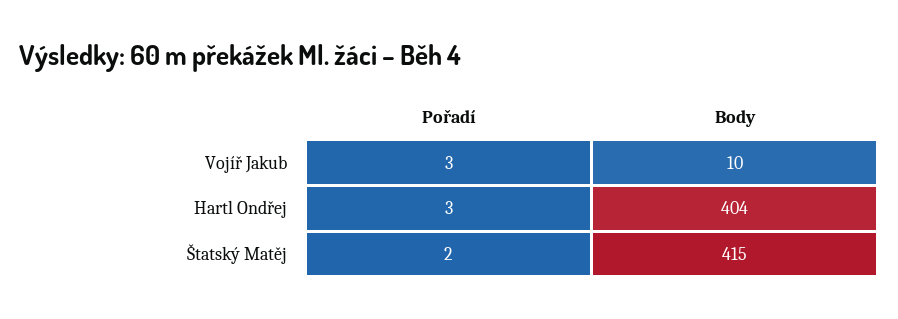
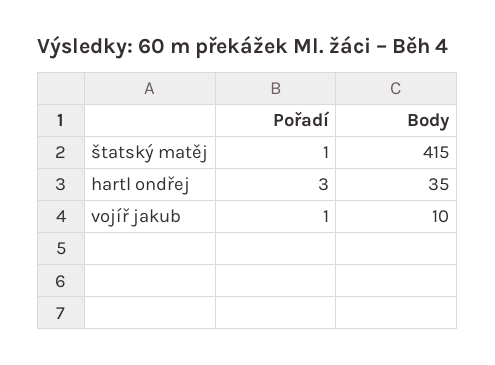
Pořadí, Vojíř Jakub: 3 -> 1
Body, Hartl Ondřej: 404 -> 35
Pořadí, Štatský Matěj: 2 -> 1

